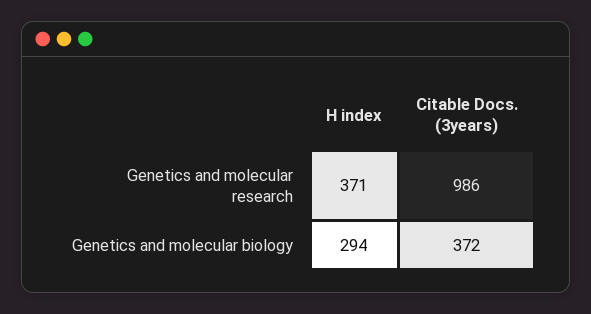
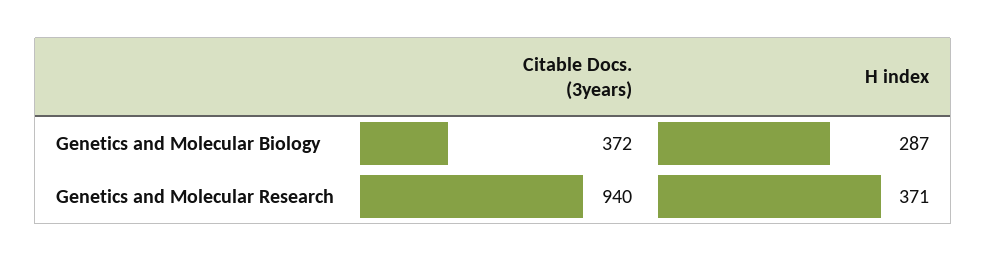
Citable Docs. (3years), Genetics and molecular research: 986 -> 940
H index, Genetics and molecular biology: 294 -> 287

